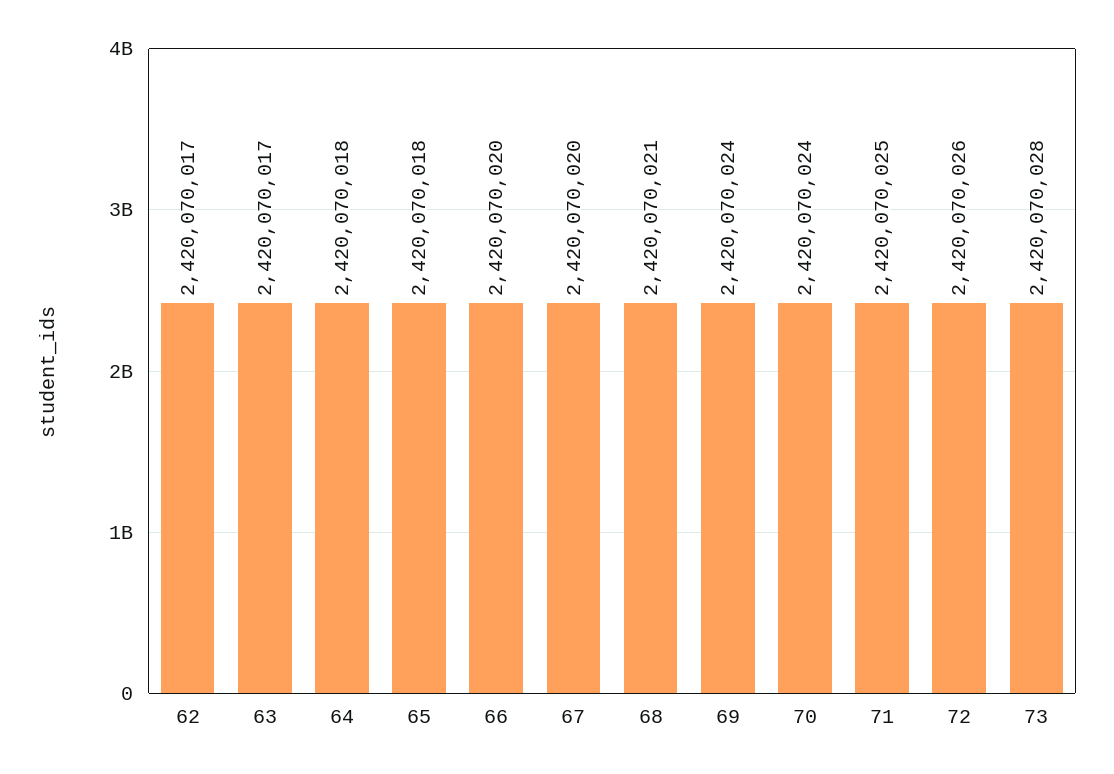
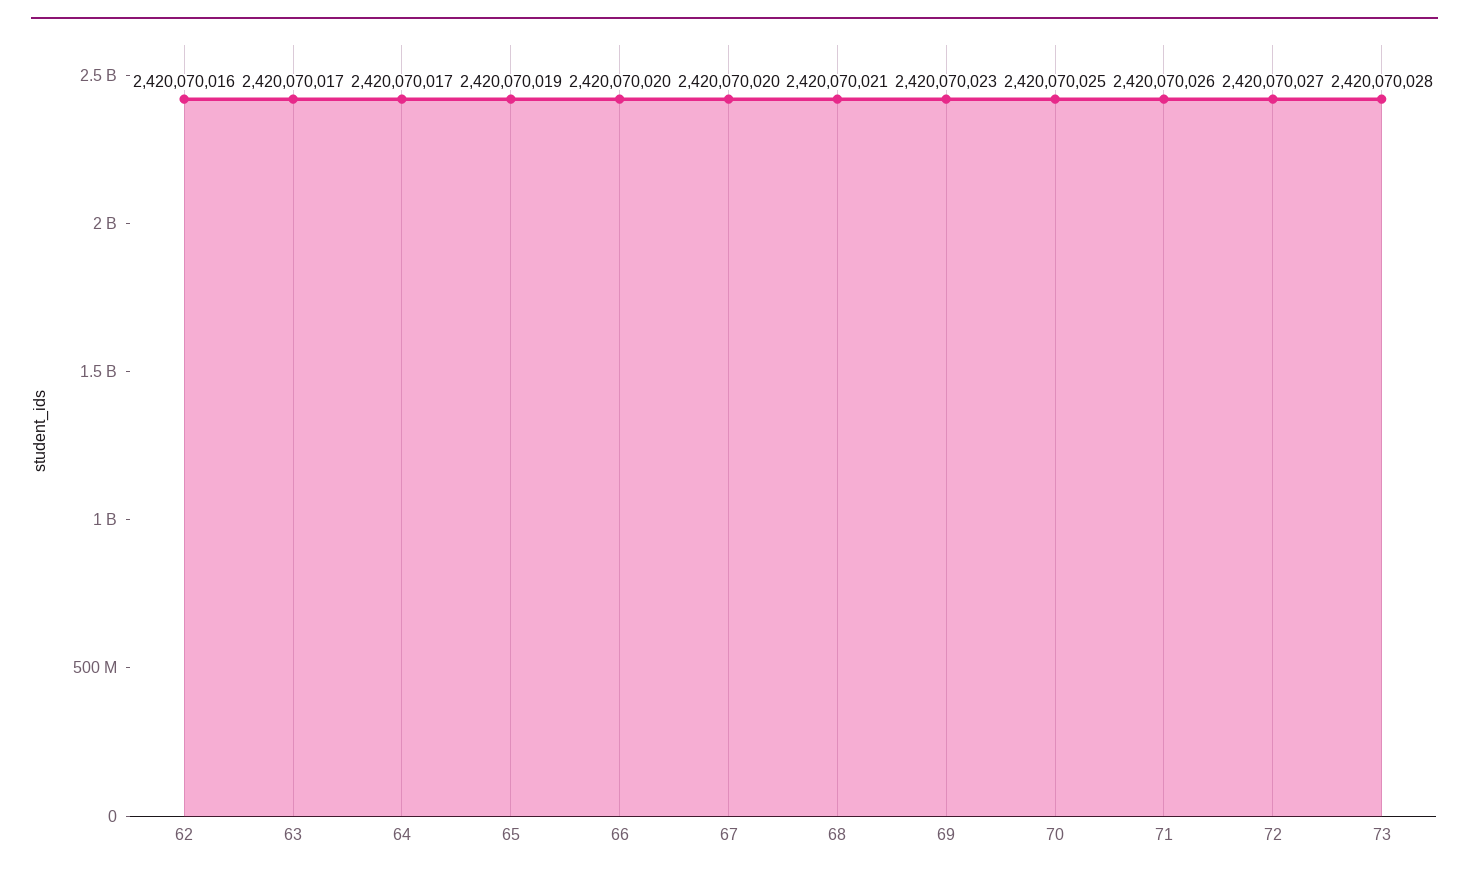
62: 2420070017 -> 2420070016
64: 2420070018 -> 2420070017
65: 2420070018 -> 2420070019
69: 2420070024 -> 2420070023
70: 2420070024 -> 2420070025
71: 2420070025 -> 2420070026
72: 2420070026 -> 2420070027

